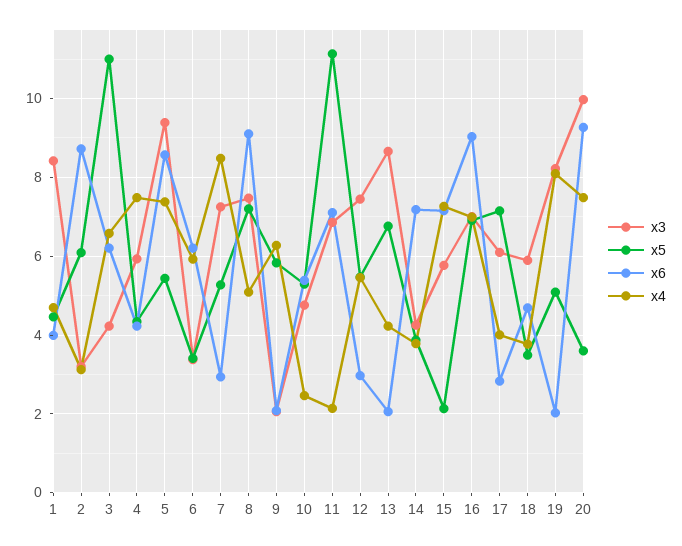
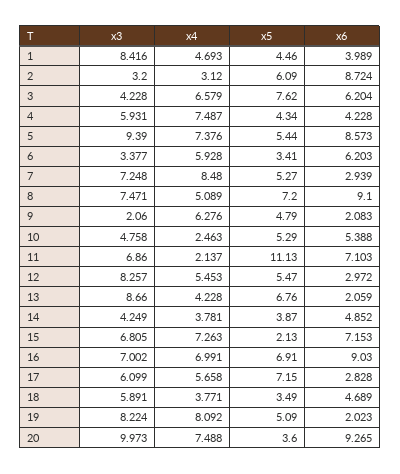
x5, 3: 11 -> 7.62
x5, 9: 5.8 -> 4.79
x3, 12: 7.4 -> 8.257
x6, 14: 7.2 -> 4.852
x3, 15: 5.8 -> 6.805
x4, 17: 4 -> 5.658

